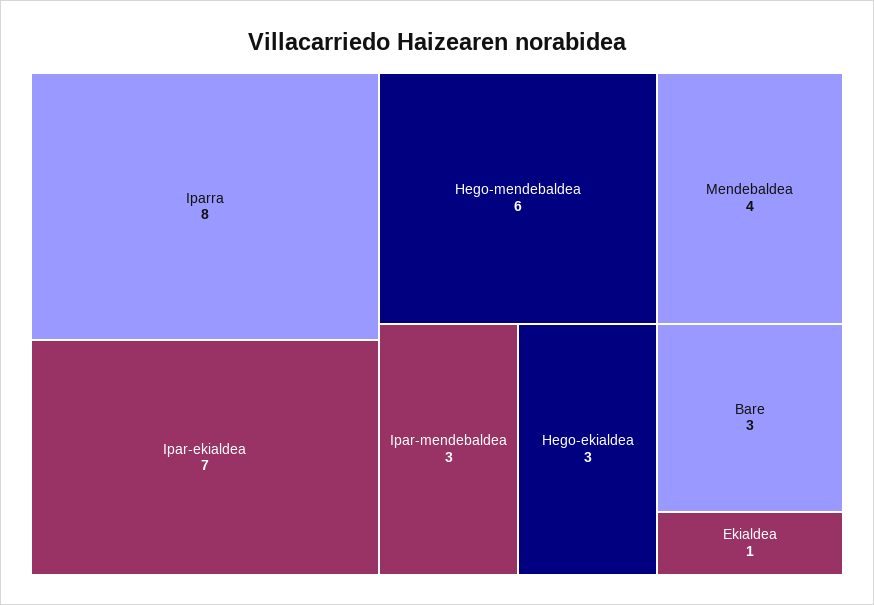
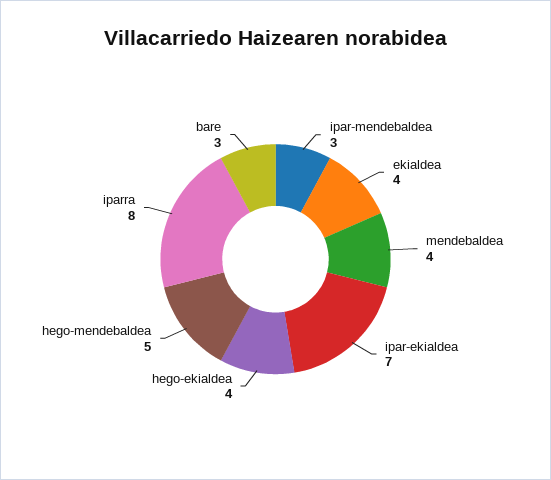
Hego-mendebaldea: 6 -> 5
Hego-ekialdea: 3 -> 4
Ekialdea: 1 -> 4

